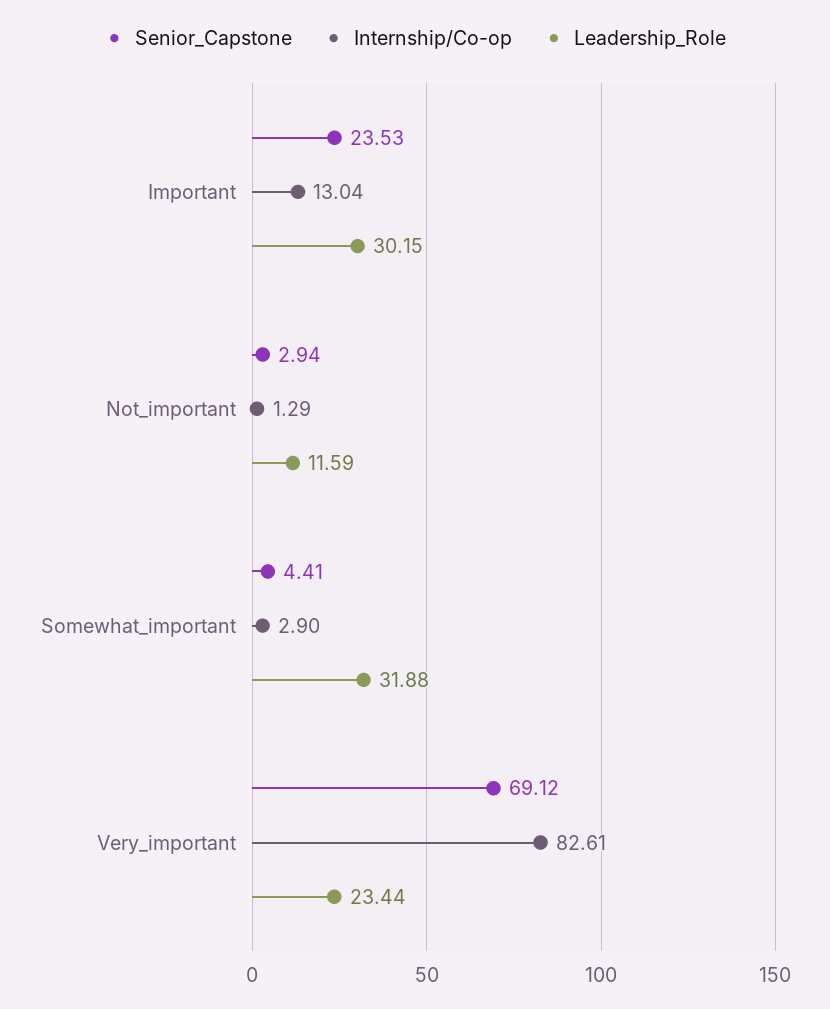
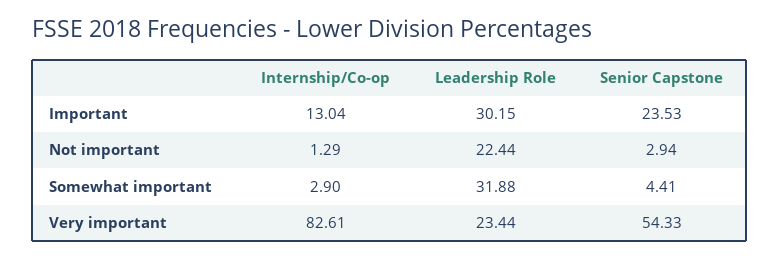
Leadership_Role, Not_important: 11.59 -> 22.44
Senior_Capstone, Very_important: 69.12 -> 54.33

